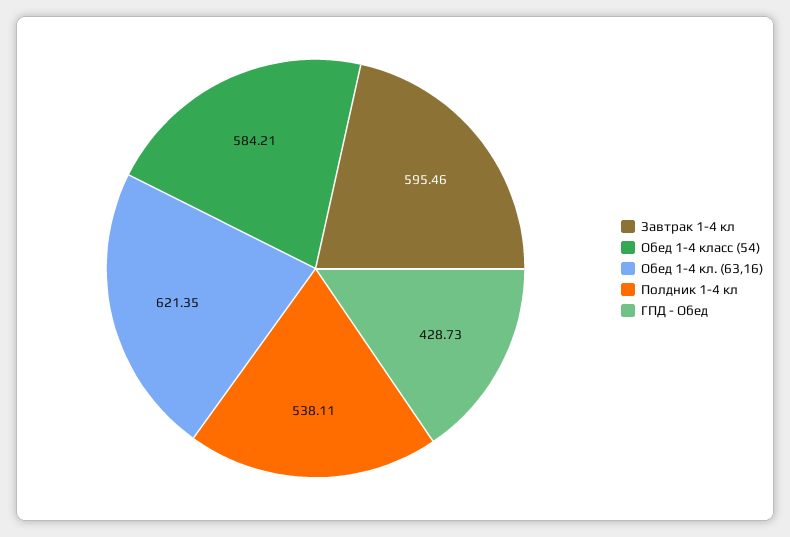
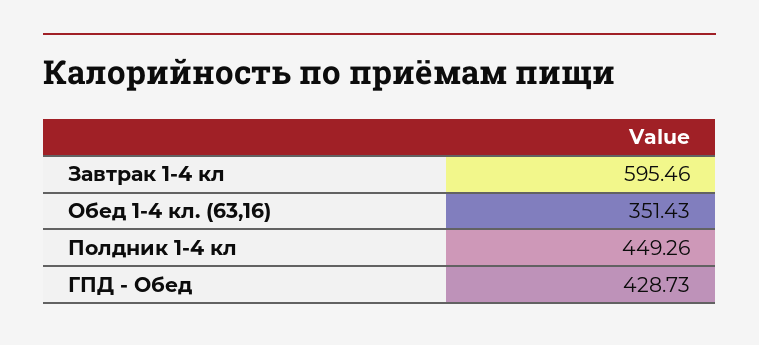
Обед 1-4 класс (54): 584.21 -> none
Обед 1-4 кл. (63,16): 621.35 -> 351.43
Полдник 1-4 кл: 538.11 -> 449.26

